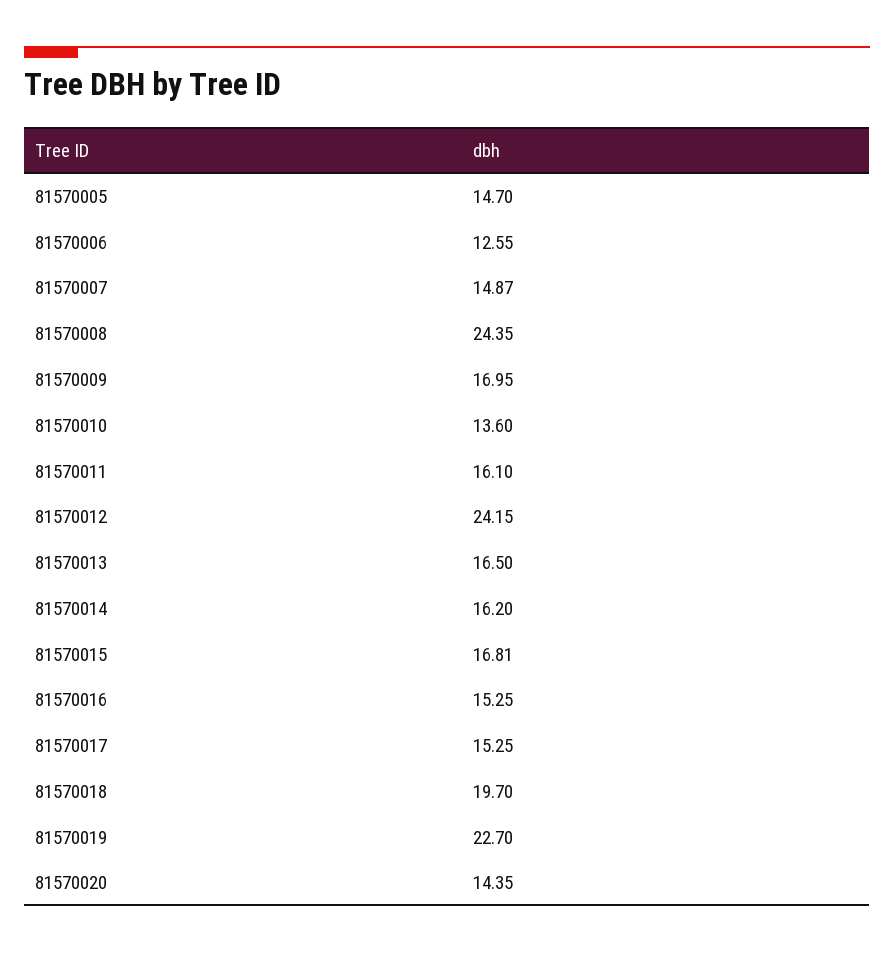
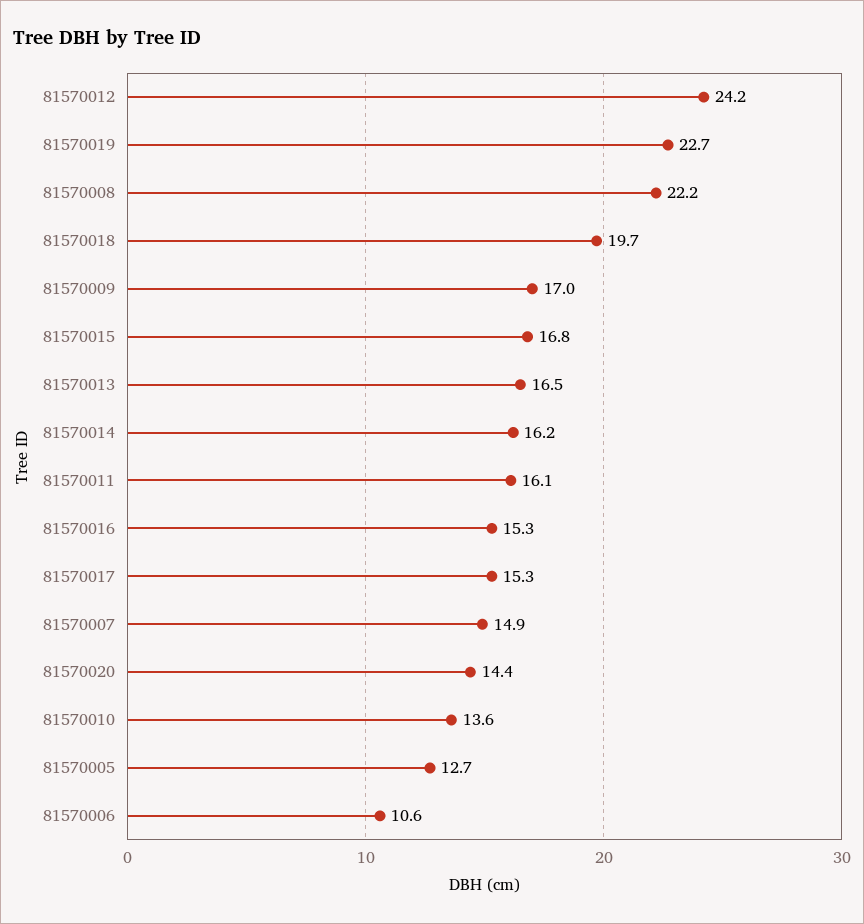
81570005: 14.7 -> 12.7
81570006: 12.55 -> 10.6
81570008: 24.35 -> 22.2

